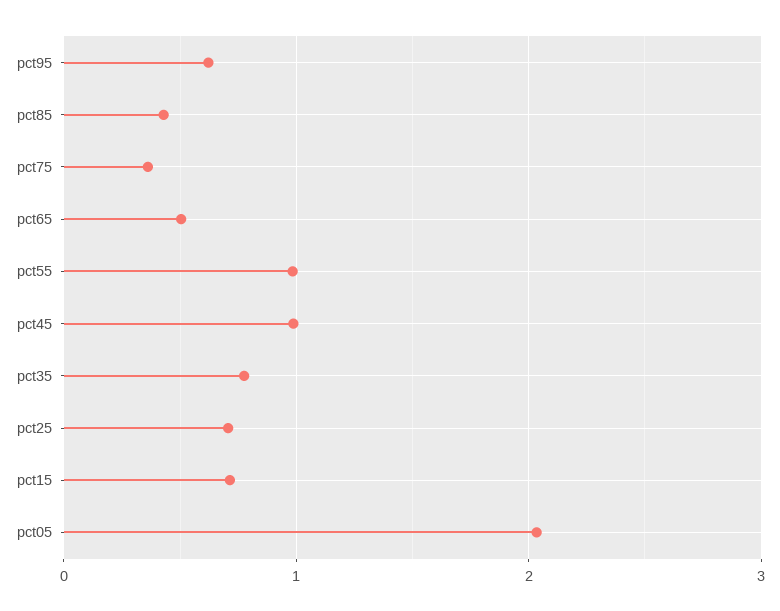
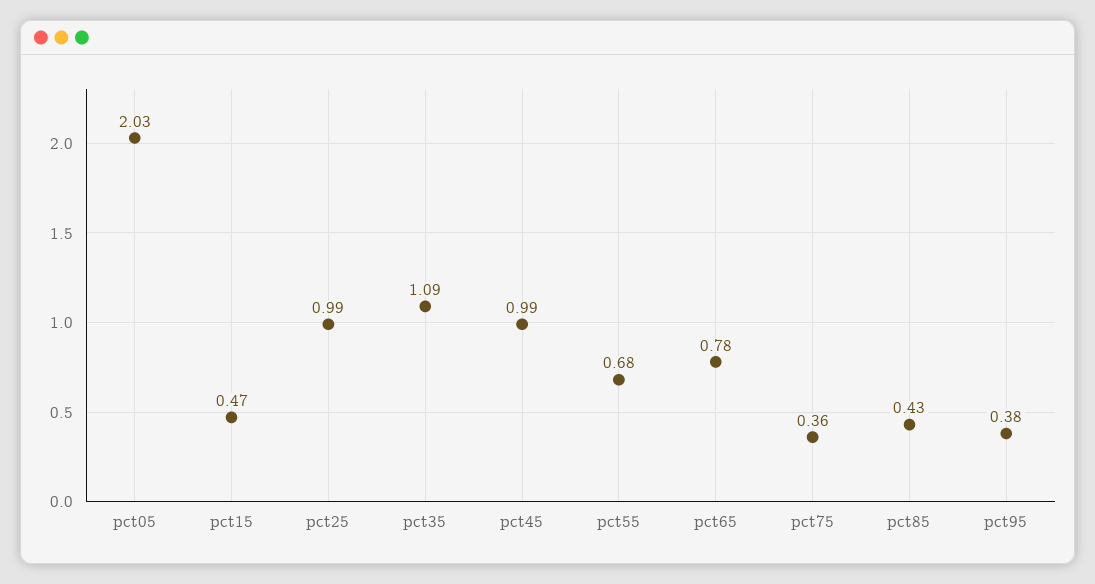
pct95: 0.6 -> 0.38
pct65: 0.5 -> 0.78
pct55: 1 -> 0.68
pct35: 0.8 -> 1.09
pct25: 0.7 -> 0.99
pct15: 0.7 -> 0.47

